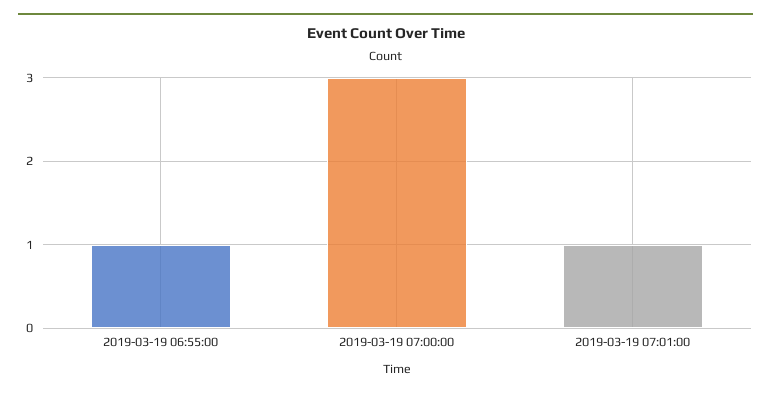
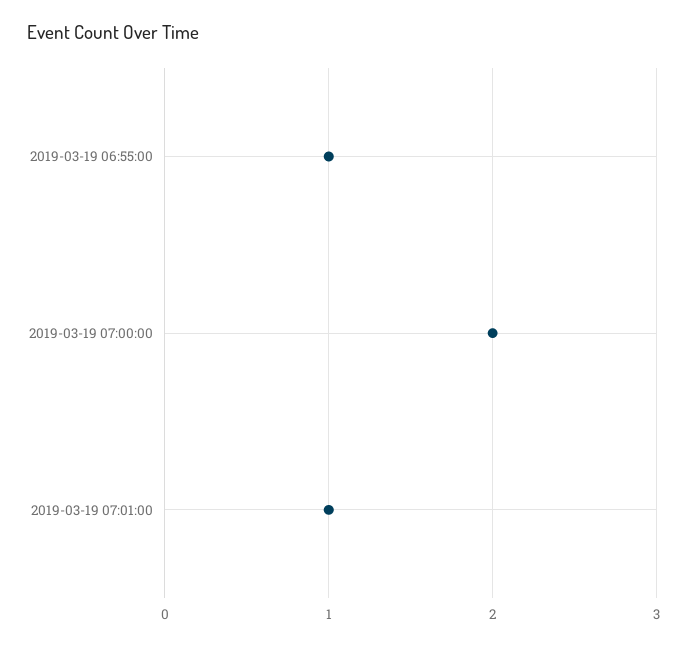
2019-03-19 07:00:00: 3 -> 2

